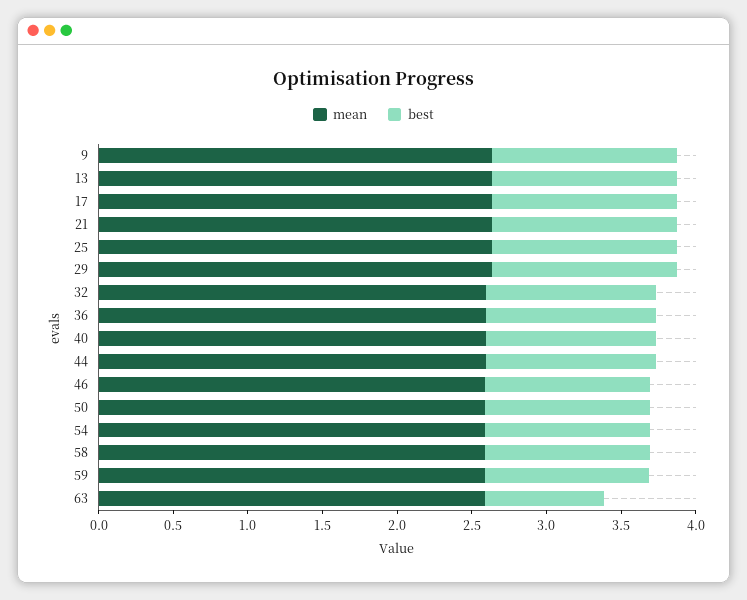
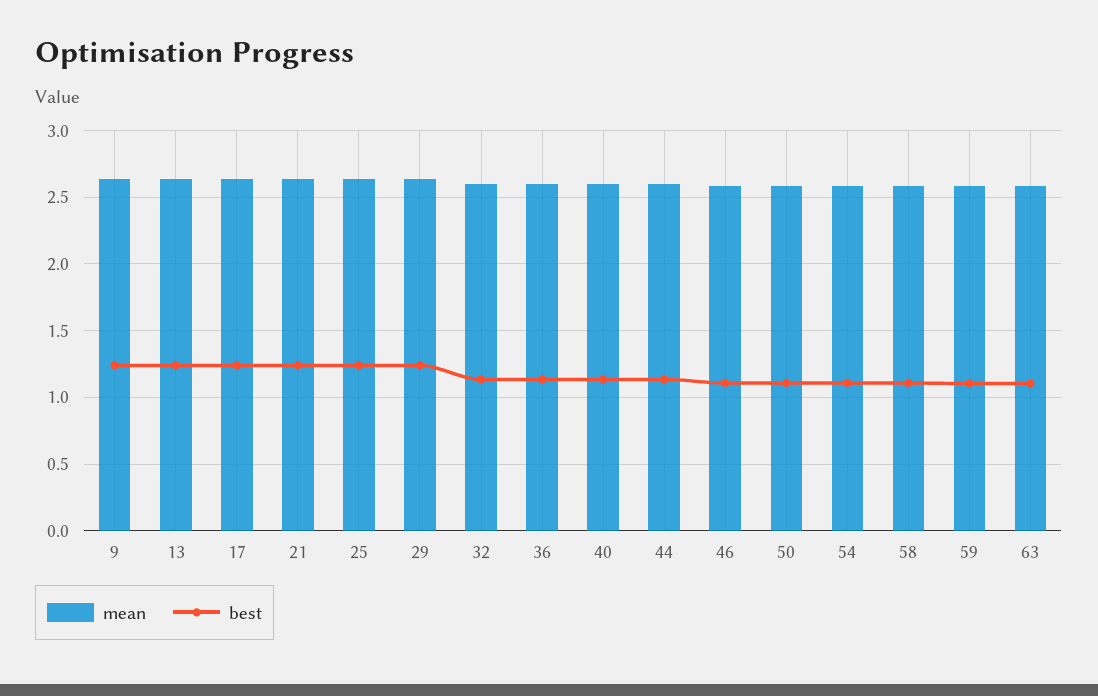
best, 63: 0.8 -> 1.1

